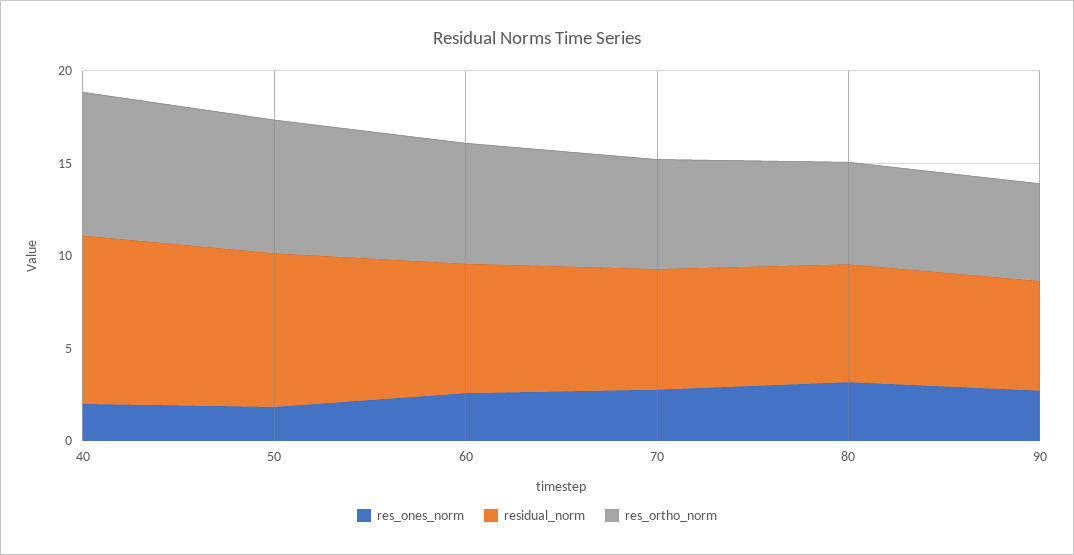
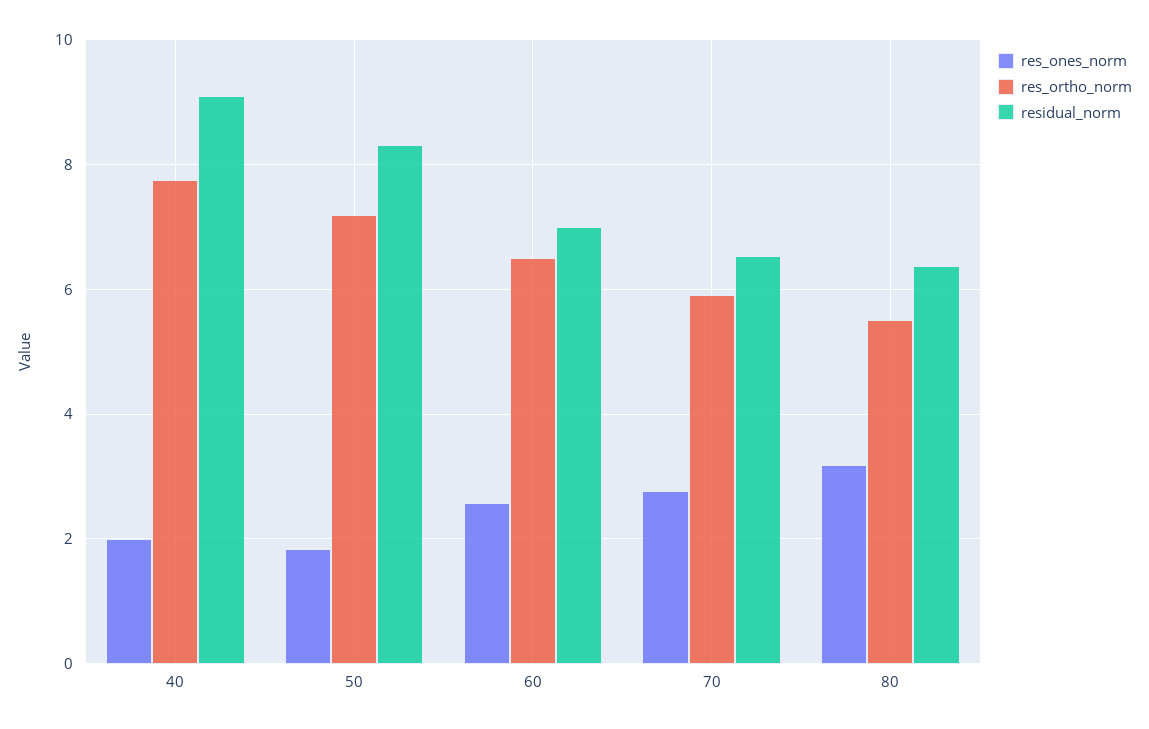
res_ones_norm, 90: 3 -> none
residual_norm, 90: 6 -> none
res_ortho_norm, 90: 5 -> none

